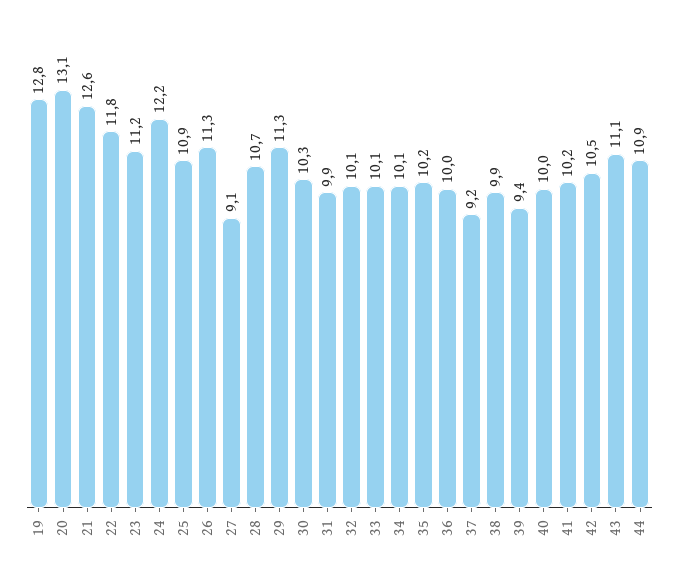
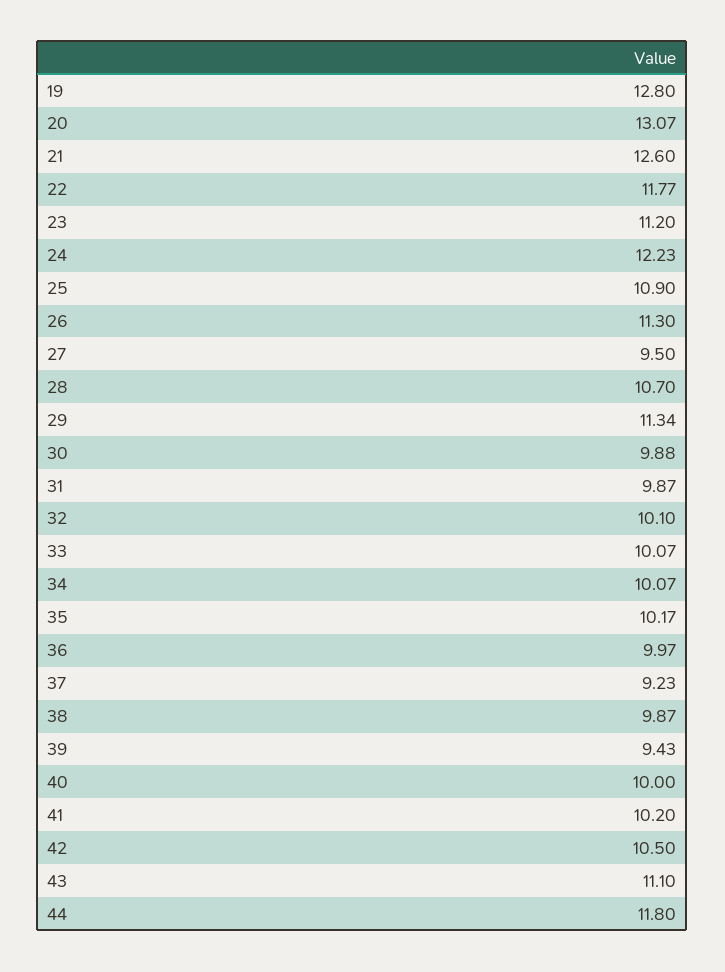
27: 9.1 -> 9.5
30: 10.3 -> 9.88
44: 10.9 -> 11.8

